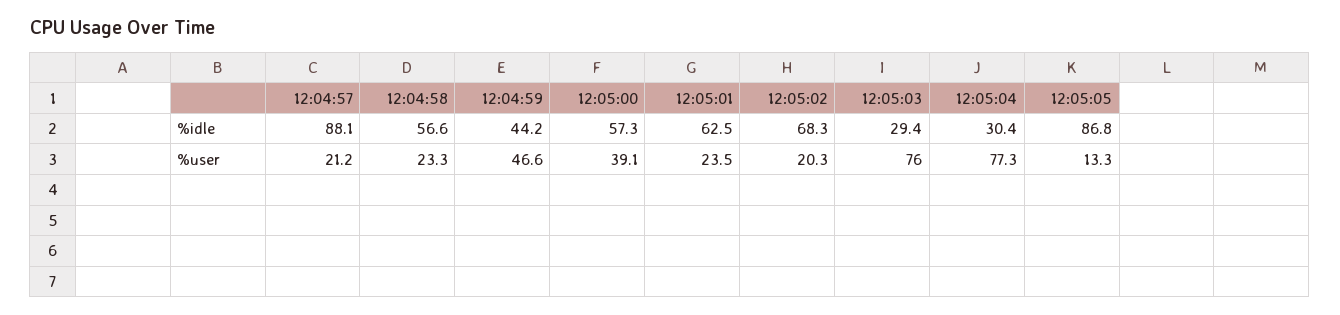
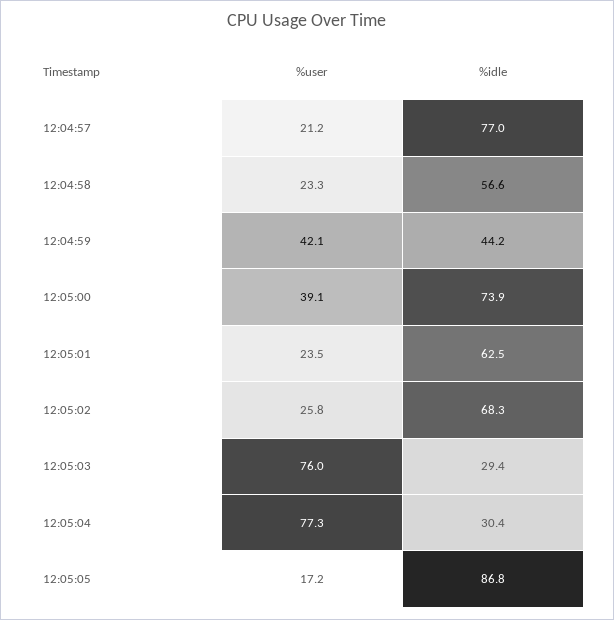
12:04:57, %idle: 88.1 -> 77
12:05:00, %idle: 57.3 -> 73.9
12:04:59, %user: 46.6 -> 42.1
12:05:02, %user: 20.3 -> 25.8
12:05:05, %user: 13.3 -> 17.2

